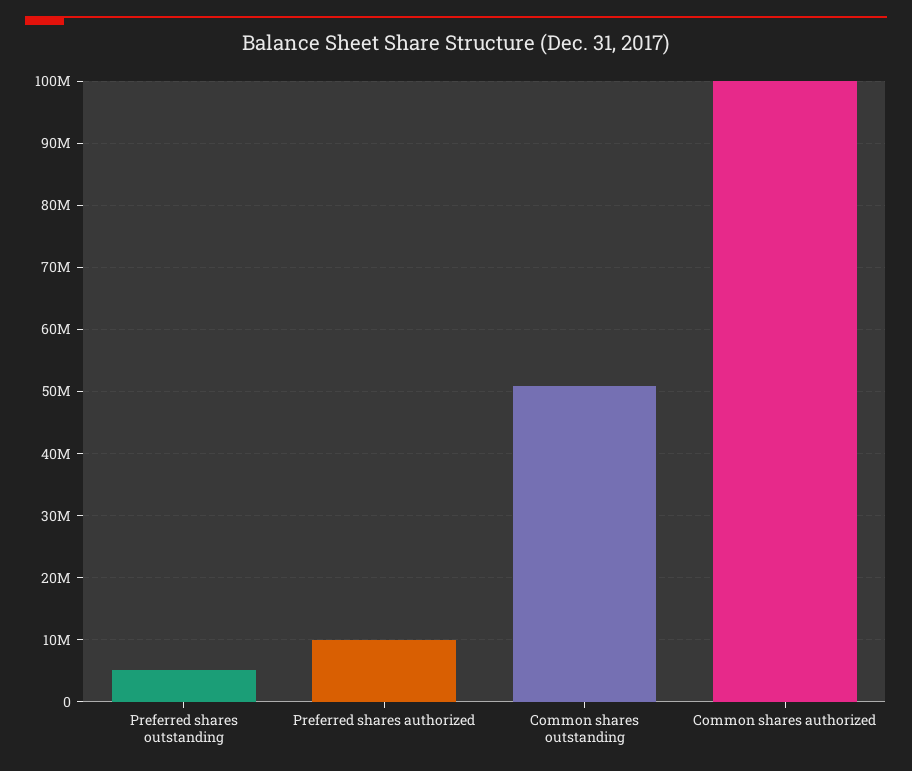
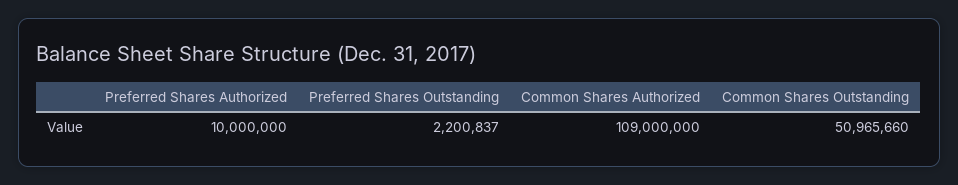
Preferred shares outstanding: 5000000 -> 2200837
Common shares authorized: 100000000 -> 109000000

